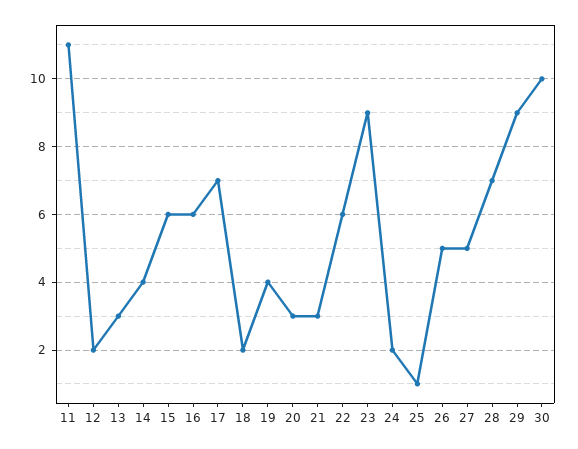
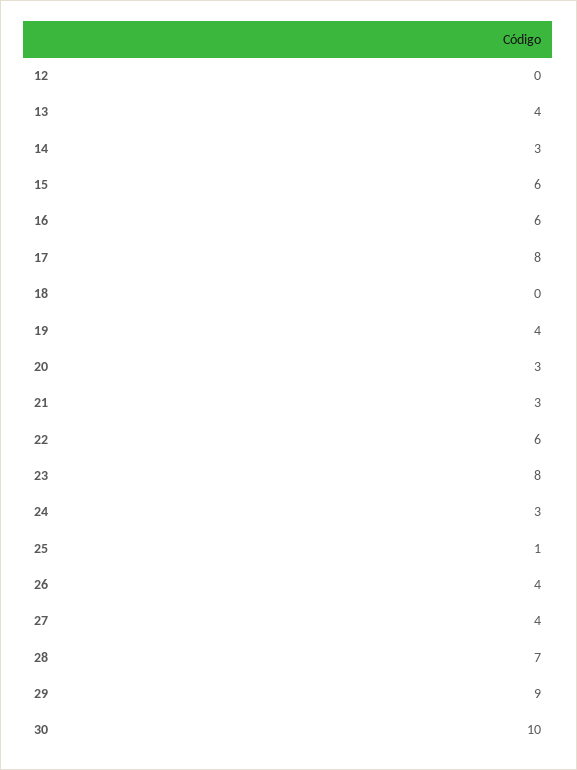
11: 11 -> none
12: 2 -> 0
13: 3 -> 4
14: 4 -> 3
17: 7 -> 8
18: 2 -> 0
23: 9 -> 8
24: 2 -> 3
26: 5 -> 4
27: 5 -> 4

